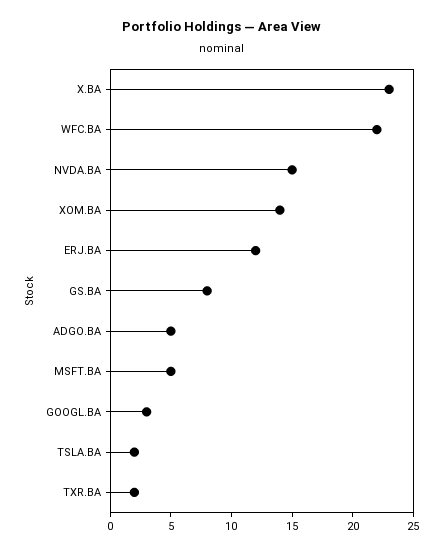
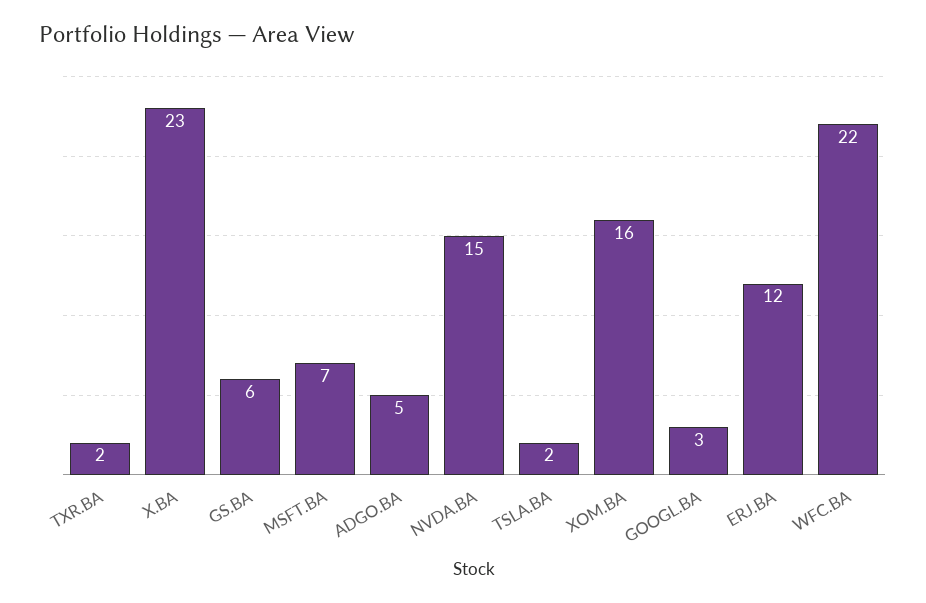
XOM.BA: 14 -> 16
GS.BA: 8 -> 6
MSFT.BA: 5 -> 7

